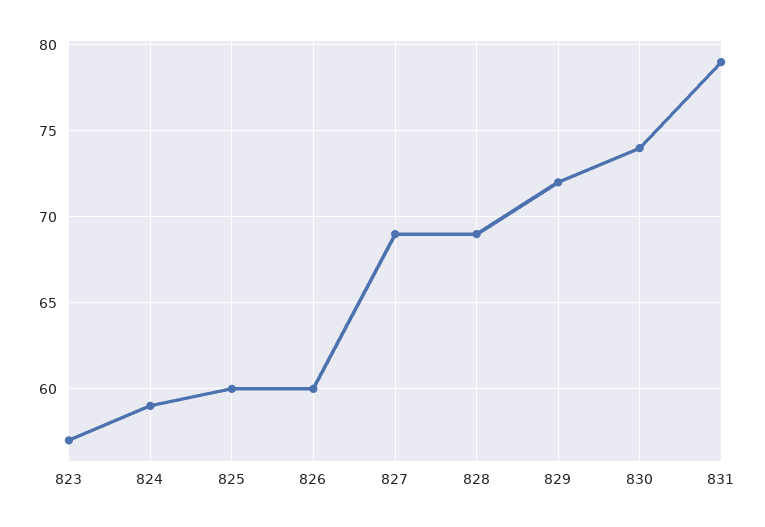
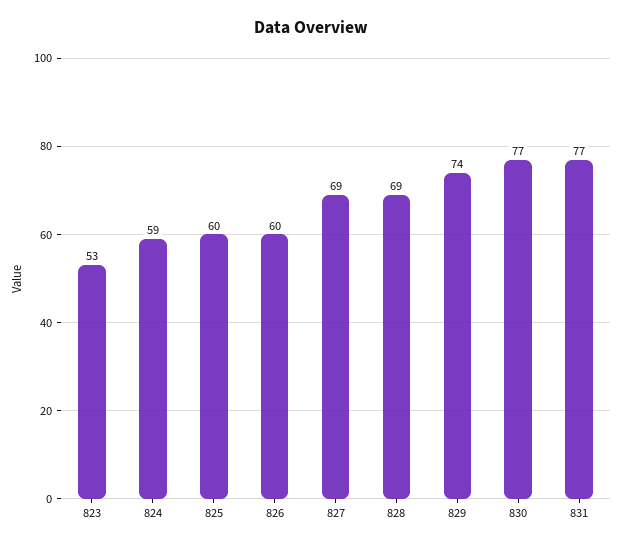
823: 57 -> 53
829: 72 -> 74
830: 74 -> 77
831: 79 -> 77

